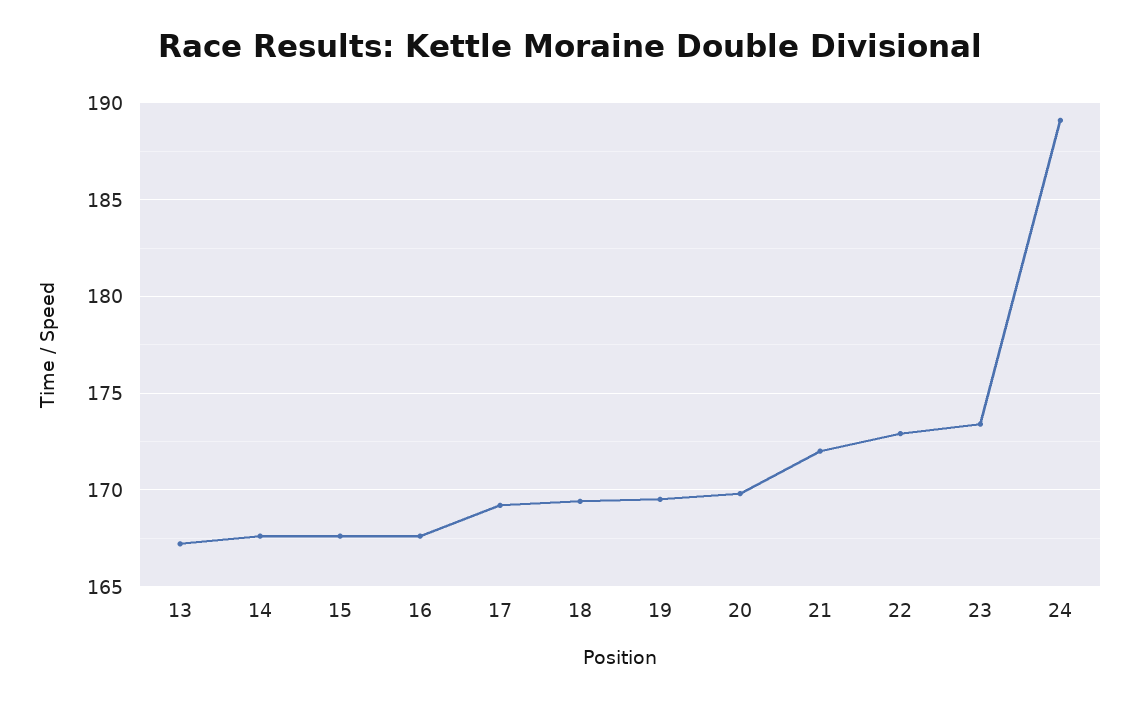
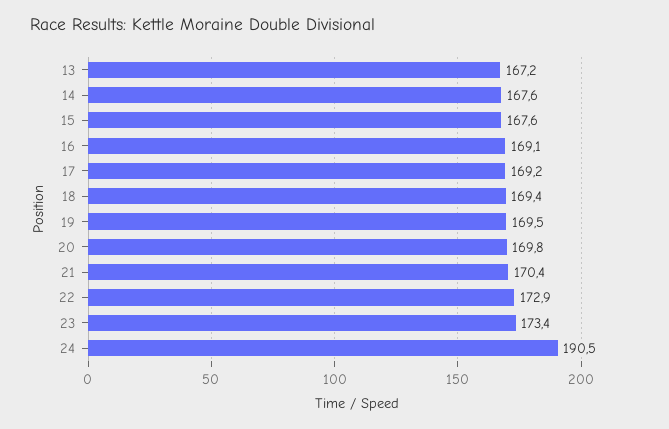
16: 167.5 -> 169.1
21: 172 -> 170.4
24: 189 -> 190.5

